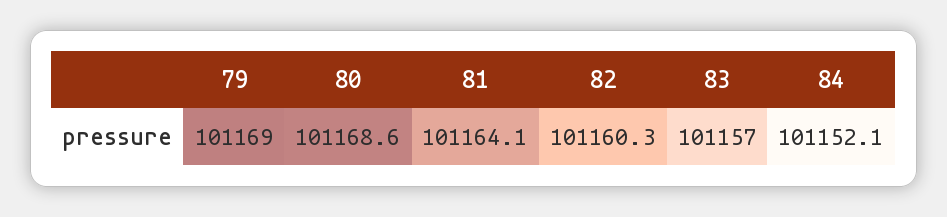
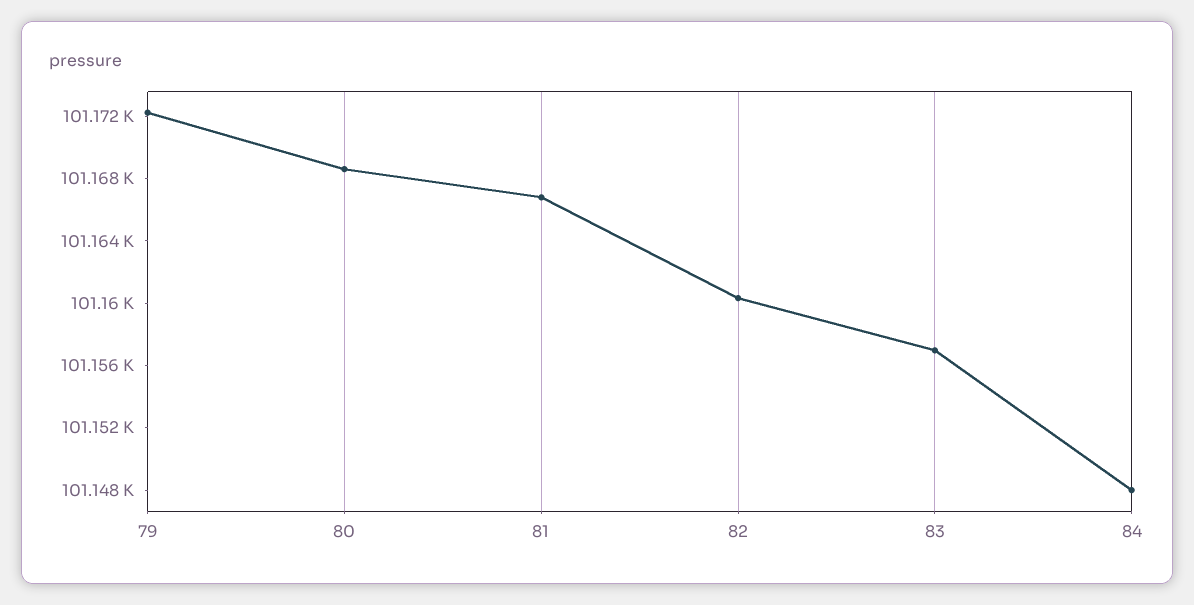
79: 101169 -> 101172
81: 101164.1 -> 101167
84: 101152.1 -> 101148

